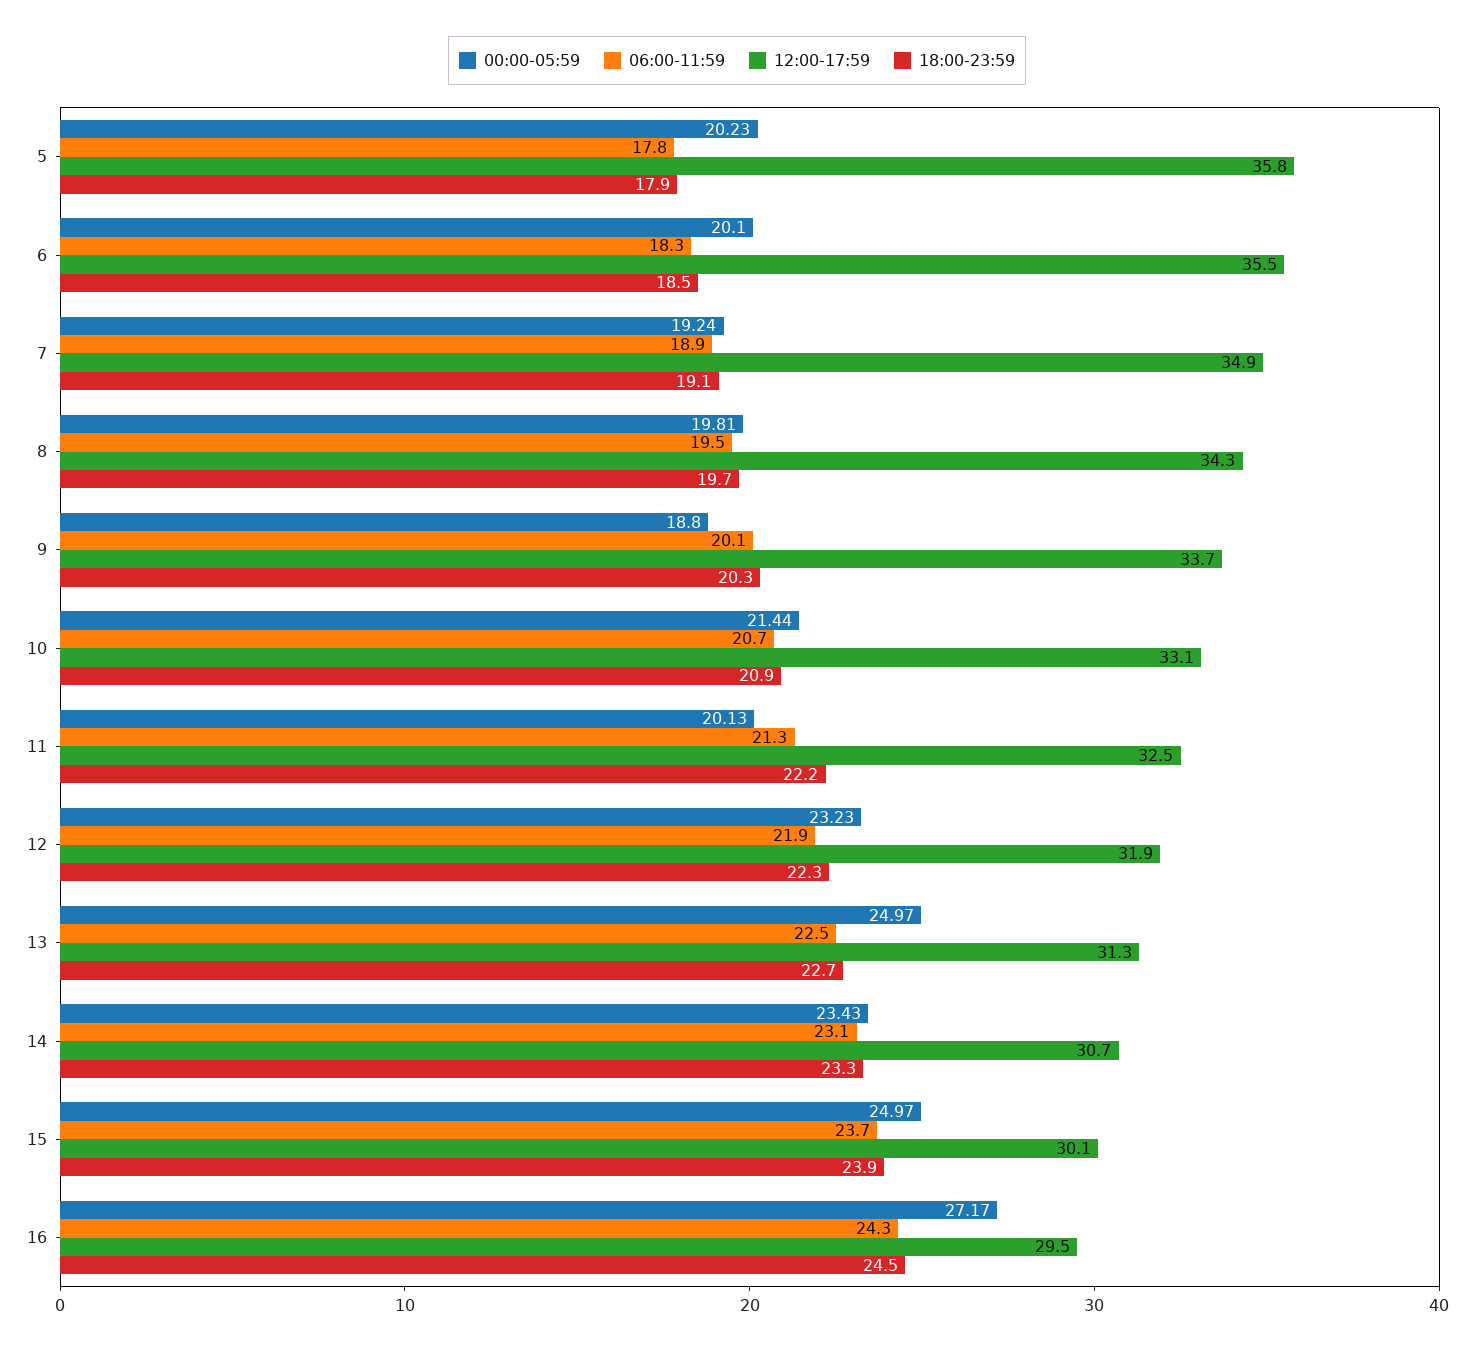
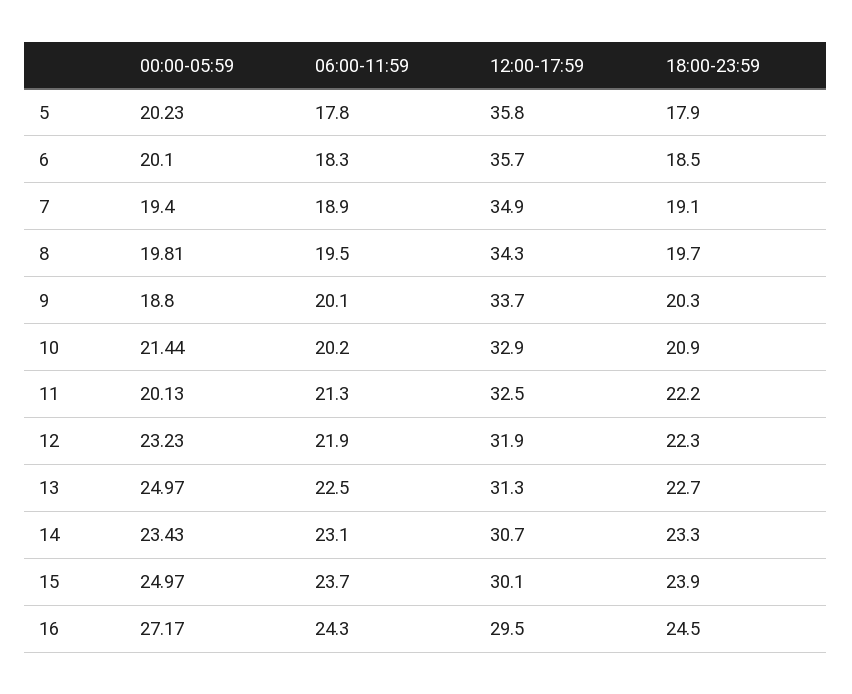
12:00-17:59, 6: 35.5 -> 35.7
00:00-05:59, 7: 19.24 -> 19.4
06:00-11:59, 10: 20.7 -> 20.2
12:00-17:59, 10: 33.1 -> 32.9

